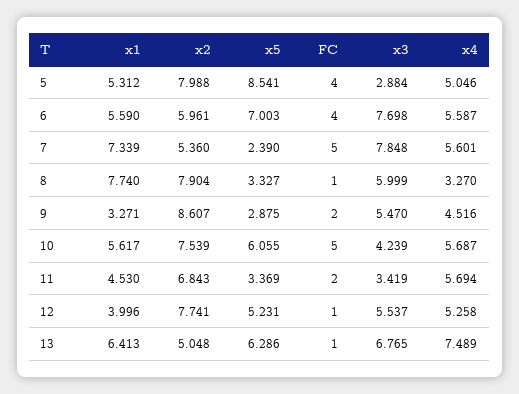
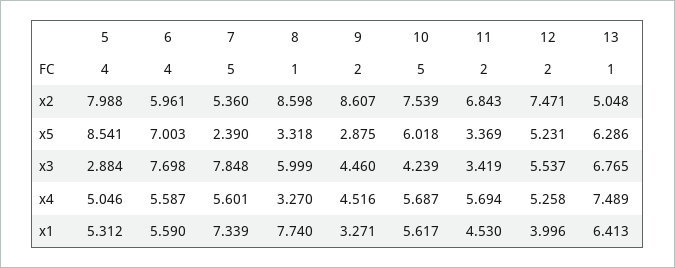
x2, 8: 7.904 -> 8.598
x5, 8: 3.327 -> 3.318
x3, 9: 5.47 -> 4.46
x5, 10: 6.055 -> 6.018
x2, 12: 7.741 -> 7.471
FC, 12: 1 -> 2

